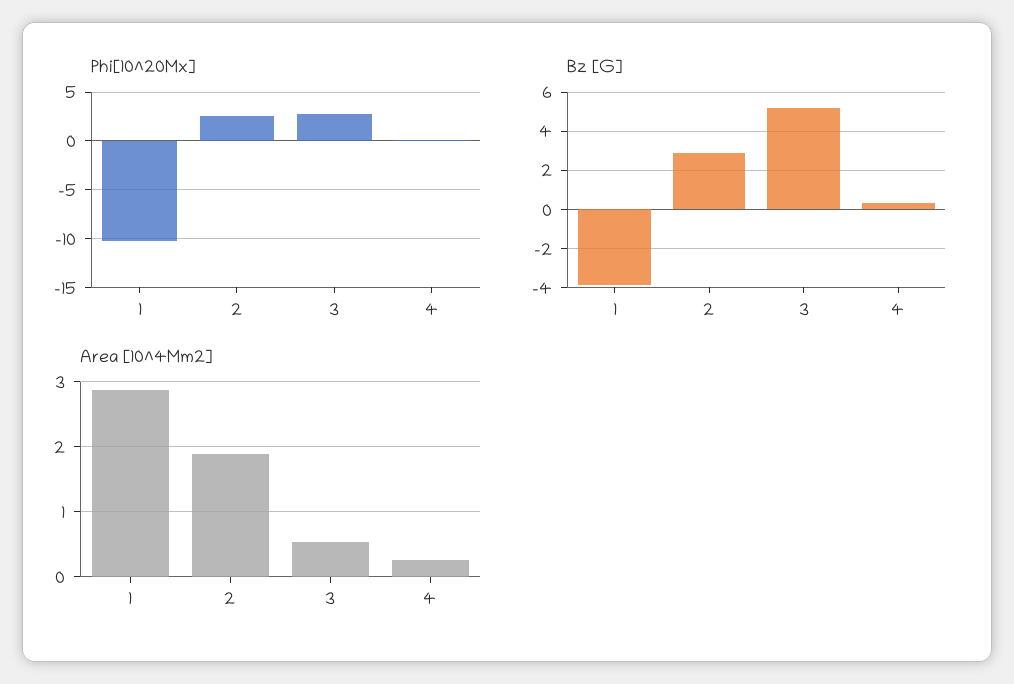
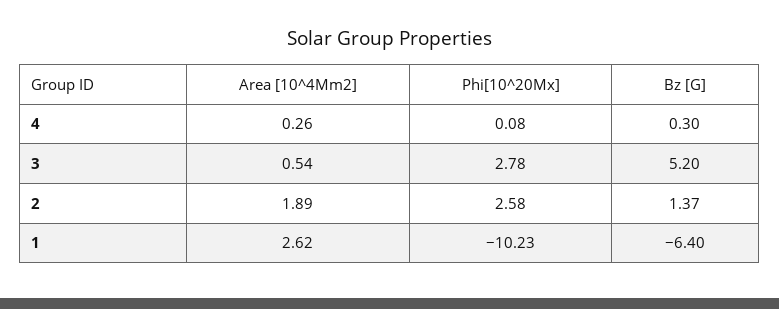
Bz [G], 1: -4 -> -6.4
Bz [G], 2: 3 -> 1.37
Area [10^4Mm2], 1: 2.9 -> 2.62

